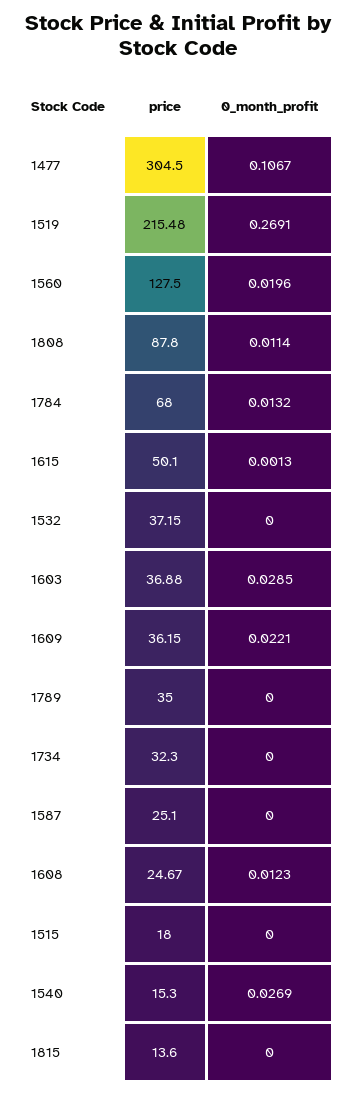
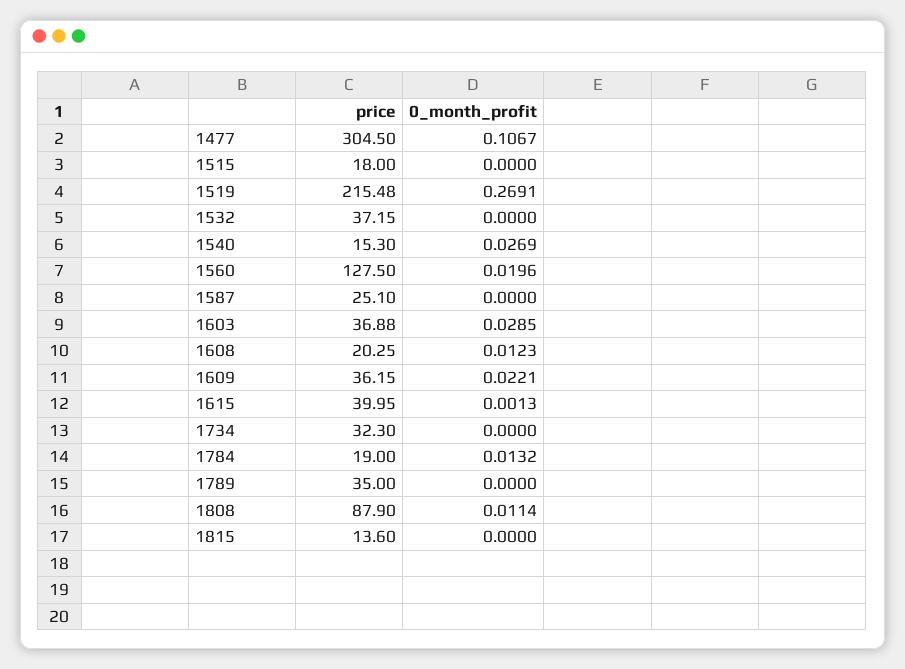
price, 1808: 87.8 -> 87.9
price, 1784: 68 -> 19
price, 1615: 50.1 -> 39.95
price, 1608: 24.67 -> 20.25

